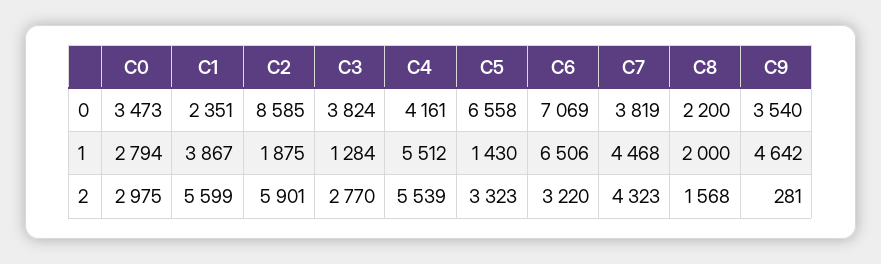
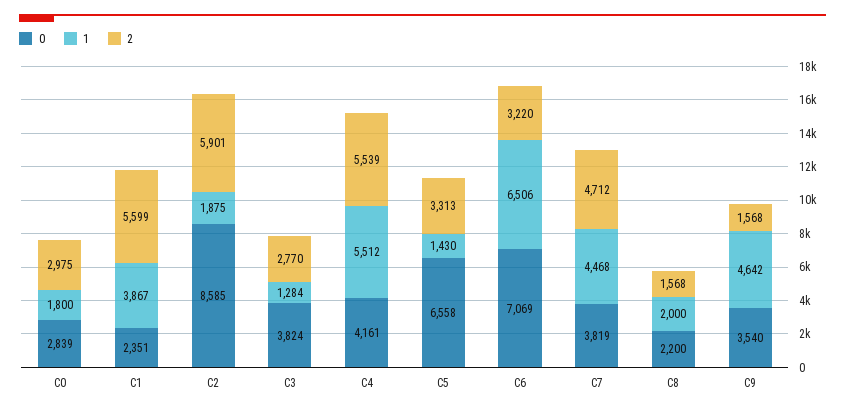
0, C0: 3473 -> 2839
1, C0: 2794 -> 1800
2, C5: 3323 -> 3313
2, C7: 4323 -> 4712
2, C9: 281 -> 1568

